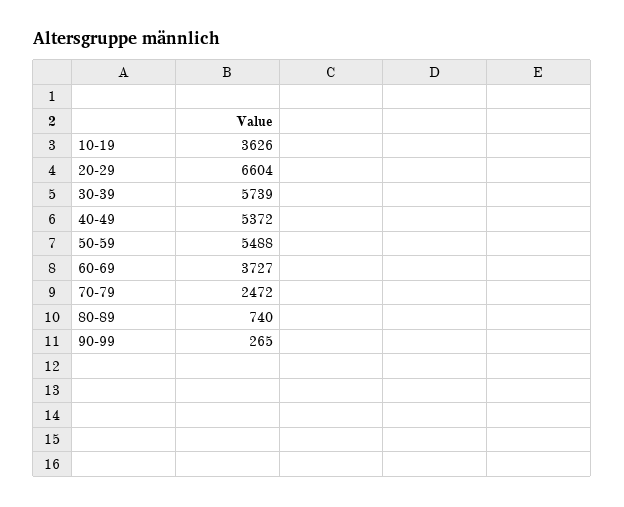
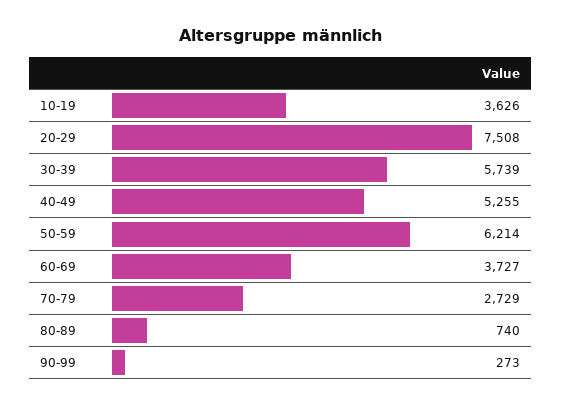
20-29: 6604 -> 7508
40-49: 5372 -> 5255
50-59: 5488 -> 6214
70-79: 2472 -> 2729
90-99: 265 -> 273

